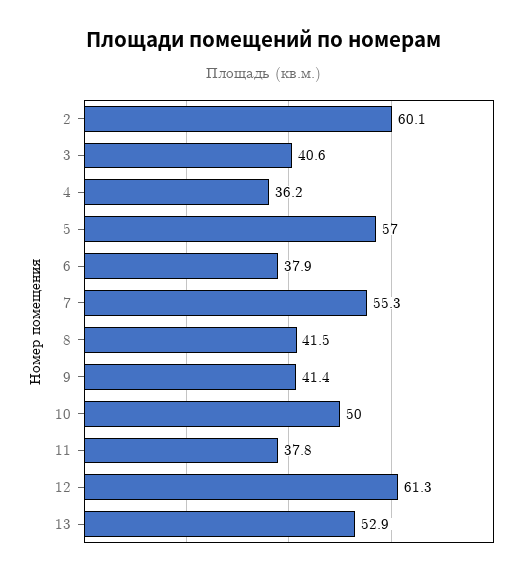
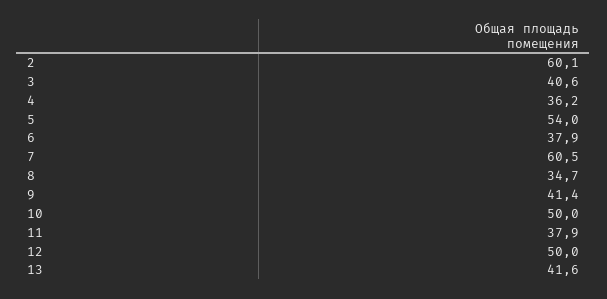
5: 57 -> 54
7: 55.3 -> 60.5
8: 41.5 -> 34.7
11: 37.8 -> 37.9
12: 61.3 -> 50
13: 52.9 -> 41.6

